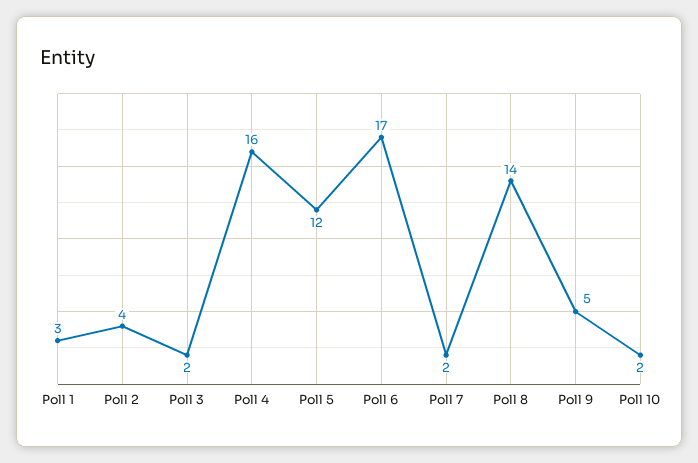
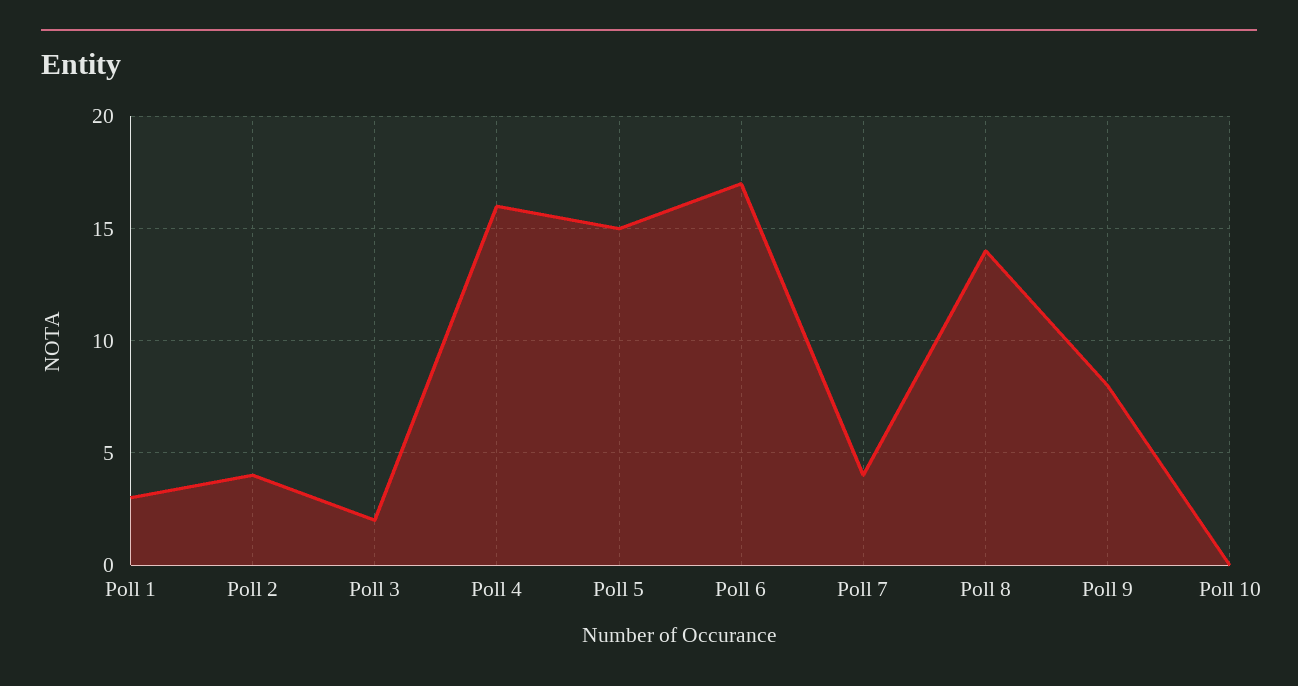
Poll 5: 12 -> 15
Poll 7: 2 -> 4
Poll 9: 5 -> 8
Poll 10: 2 -> 0

